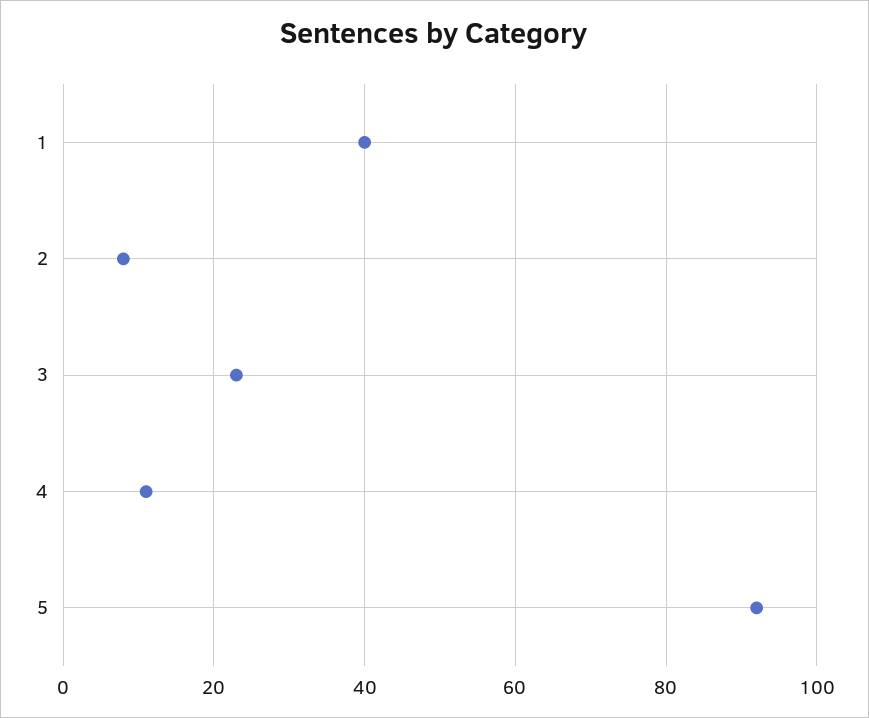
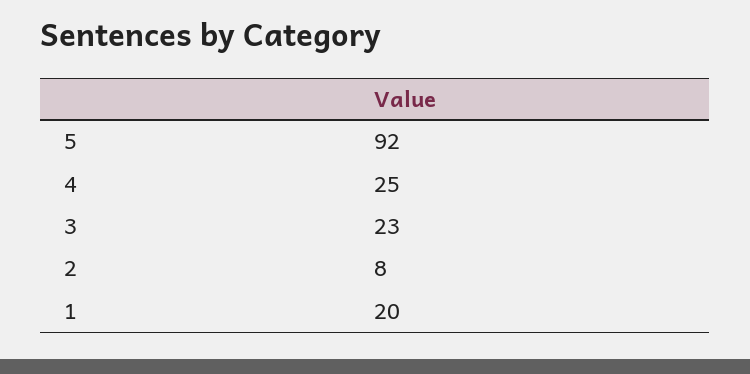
1: 40 -> 20
4: 10 -> 25

